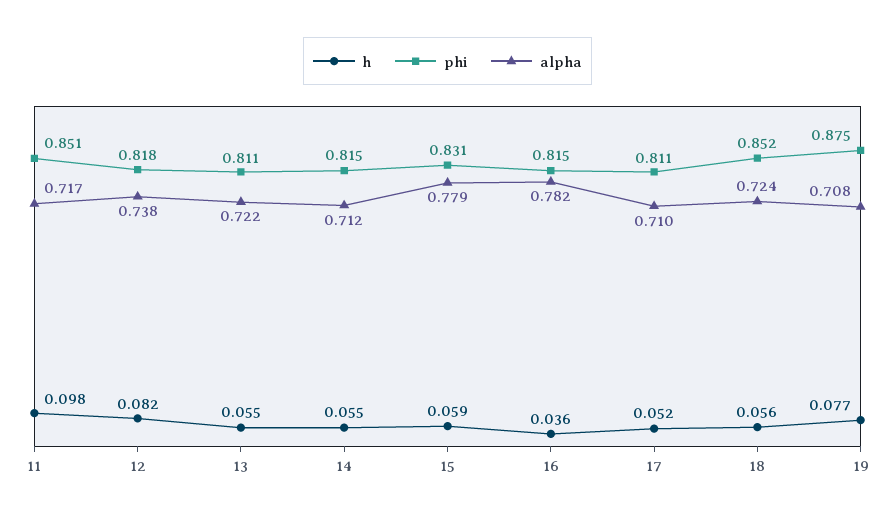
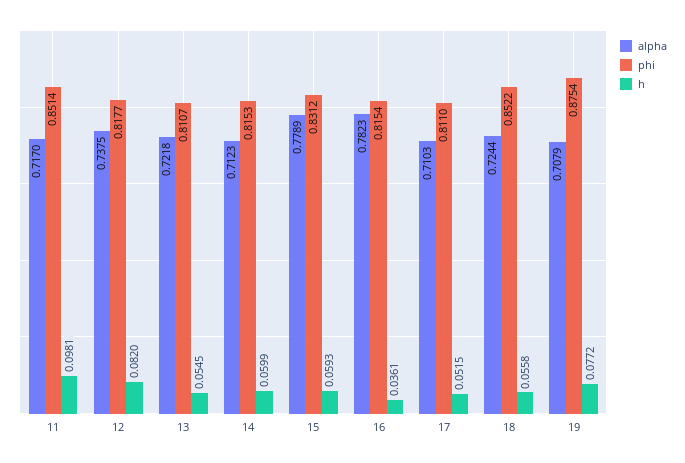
h, 14: 0.055 -> 0.0599

